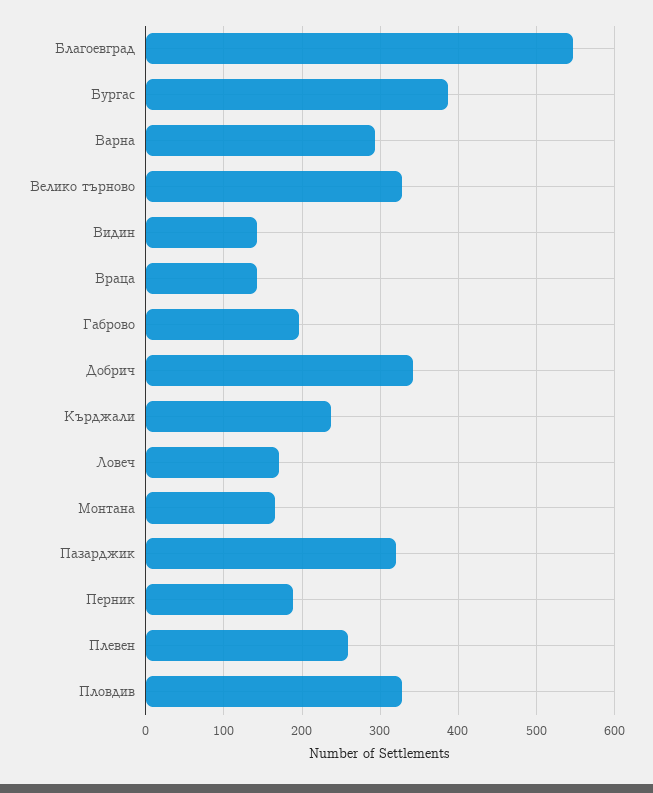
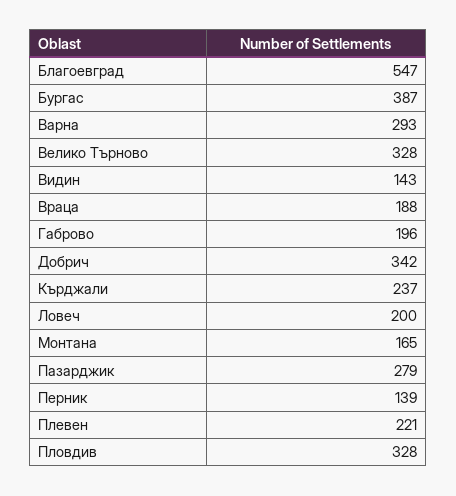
Враца: 140 -> 188
Ловеч: 170 -> 200
Пазарджик: 320 -> 279
Перник: 190 -> 139
Плевен: 260 -> 221

